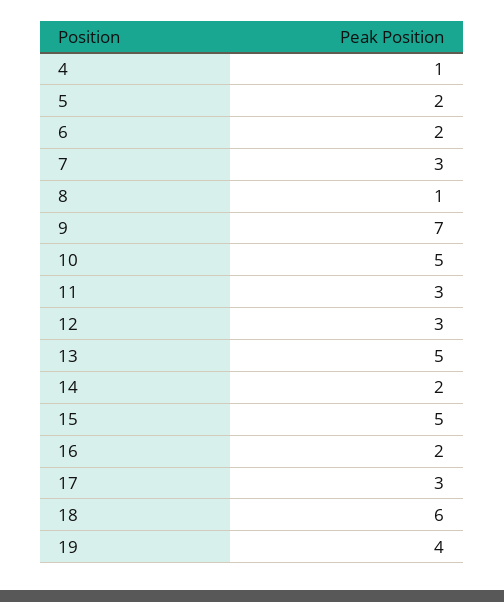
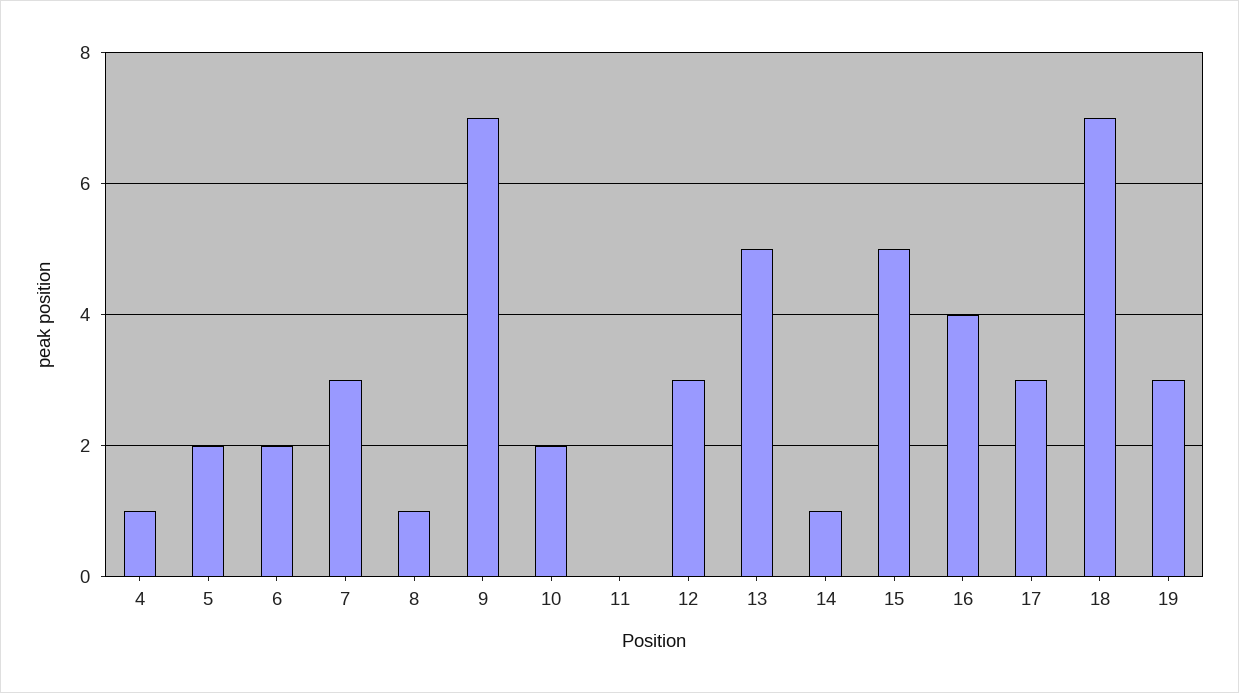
10: 5 -> 2
11: 3 -> 0
14: 2 -> 1
16: 2 -> 4
18: 6 -> 7
19: 4 -> 3

